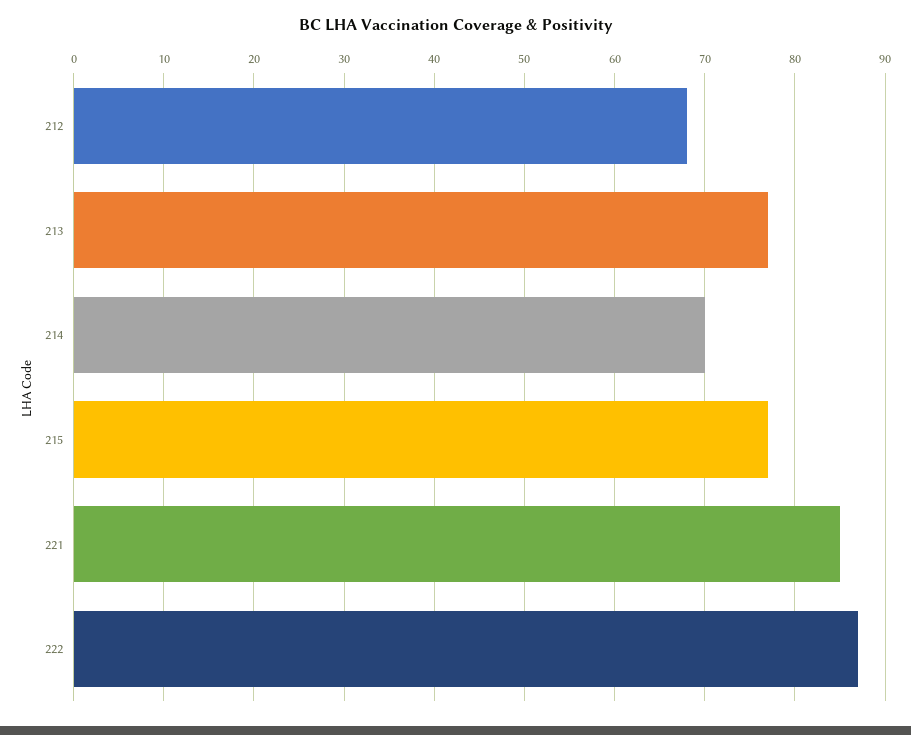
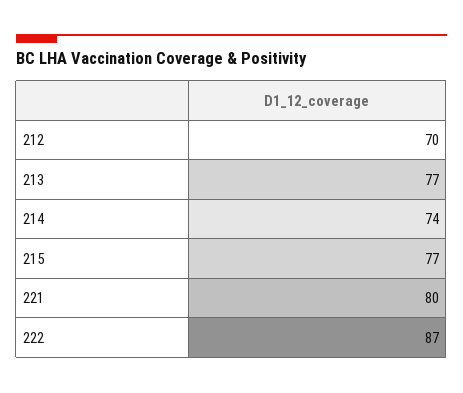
212: 68 -> 70
214: 70 -> 74
221: 85 -> 80

